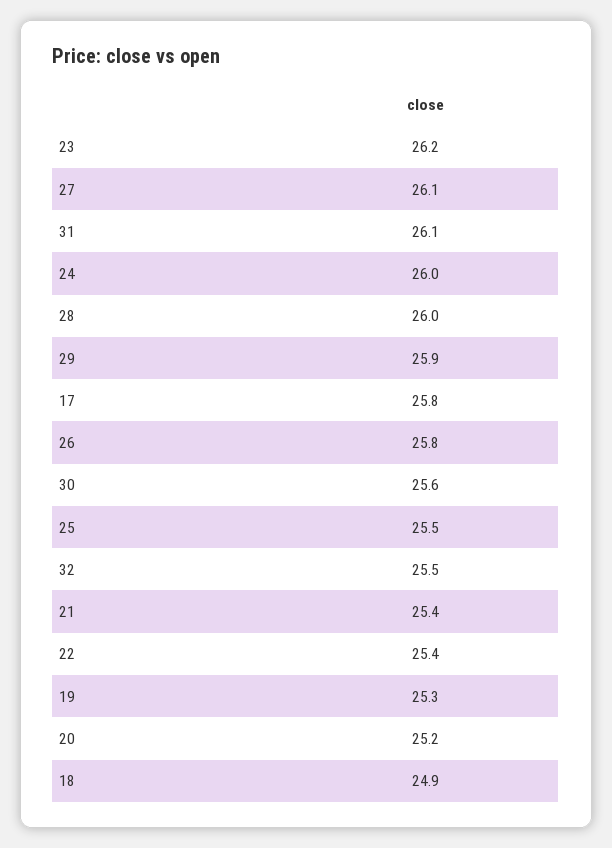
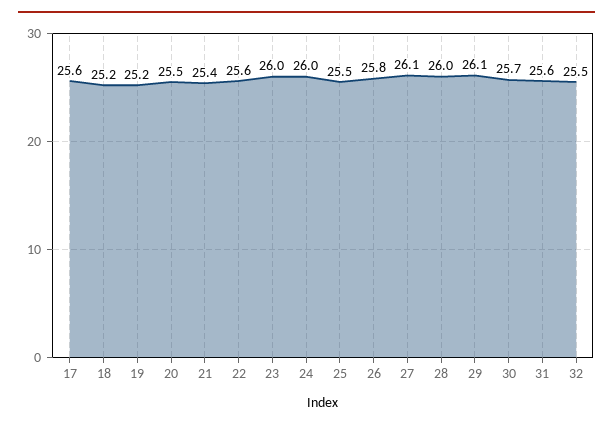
23: 26.2 -> 26
31: 26.1 -> 25.6
29: 25.9 -> 26.1
17: 25.8 -> 25.6
30: 25.6 -> 25.7
22: 25.4 -> 25.6
19: 25.3 -> 25.2
20: 25.2 -> 25.5
18: 24.9 -> 25.2

